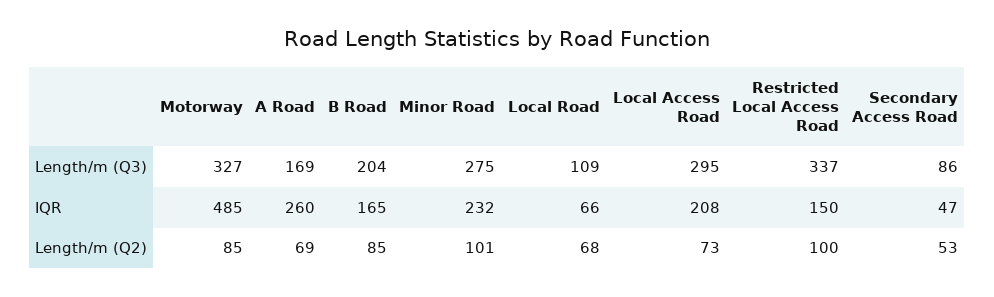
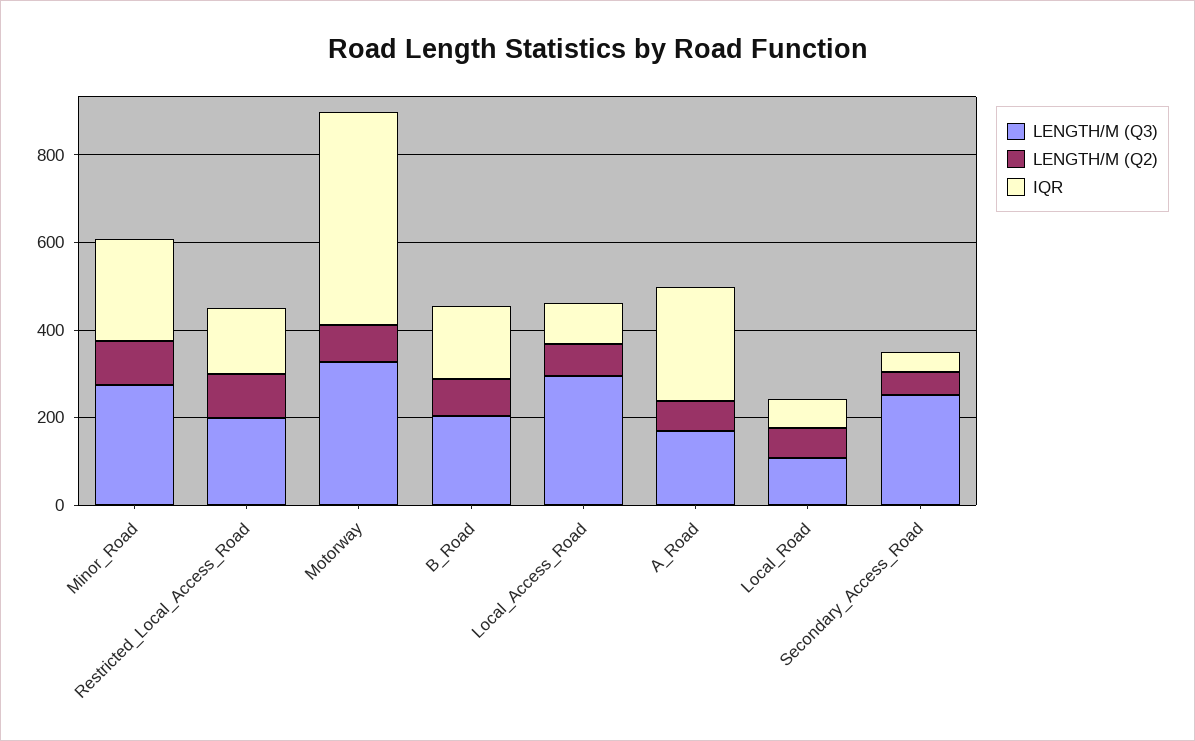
Length/m (Q3), Restricted Local Access Road: 337 -> 200
Length/m (Q3), Secondary Access Road: 86 -> 250
IQR, Local Access Road: 208 -> 100

